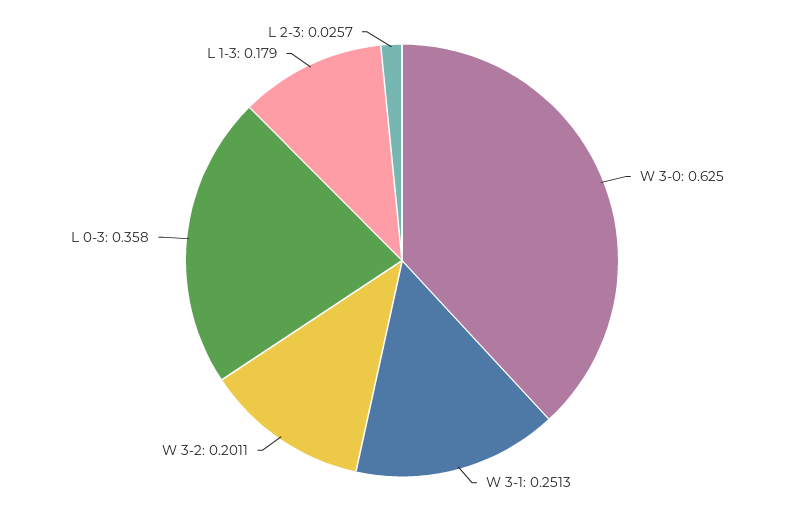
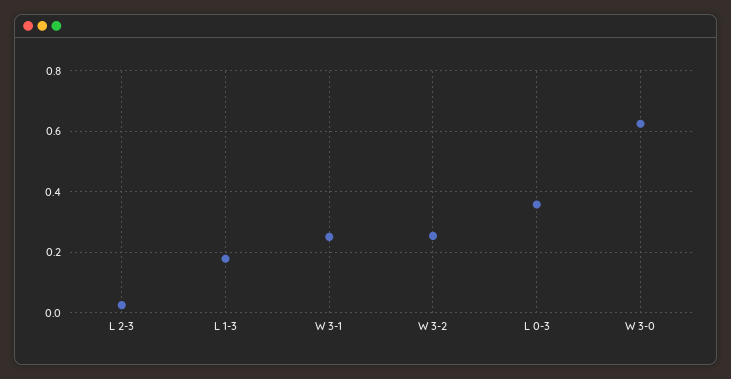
W 3-2: 0.2011 -> 0.26

